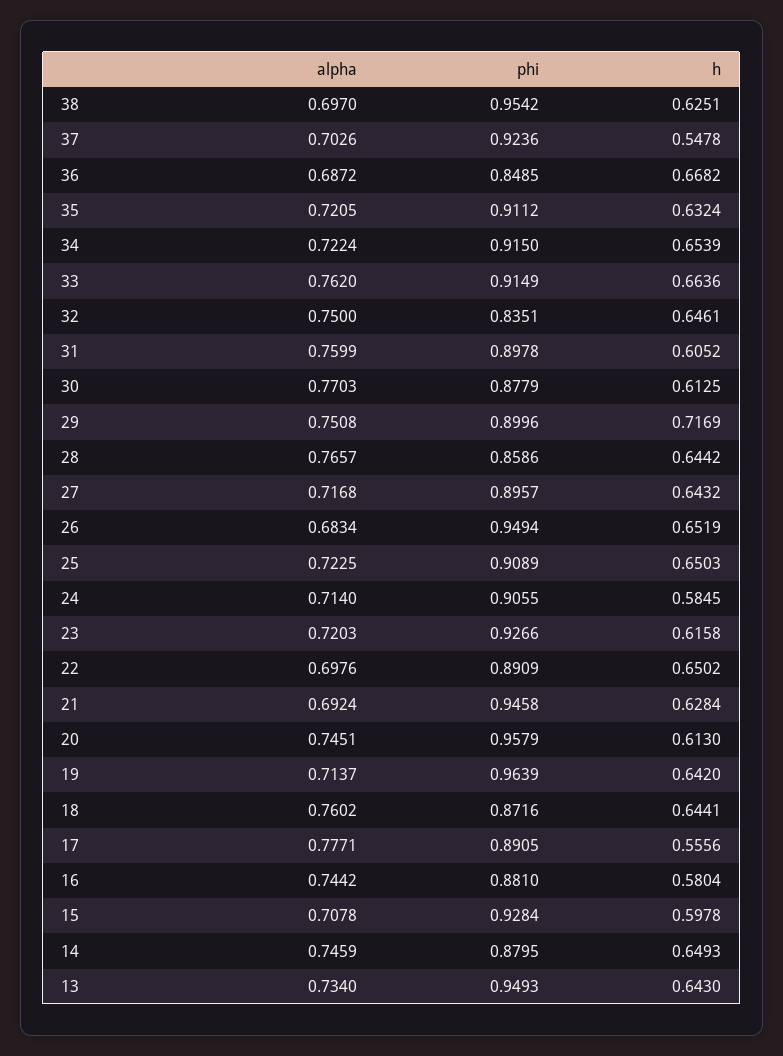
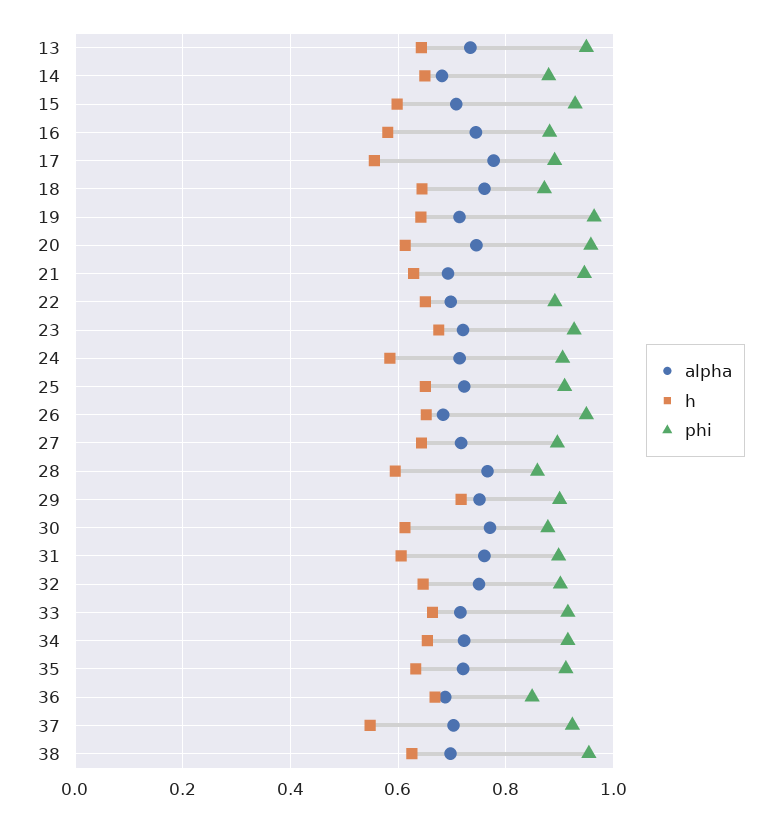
alpha, 33: 0.762 -> 0.72
phi, 32: 0.8351 -> 0.9
h, 28: 0.6442 -> 0.6
h, 23: 0.6158 -> 0.68
alpha, 14: 0.7459 -> 0.68

